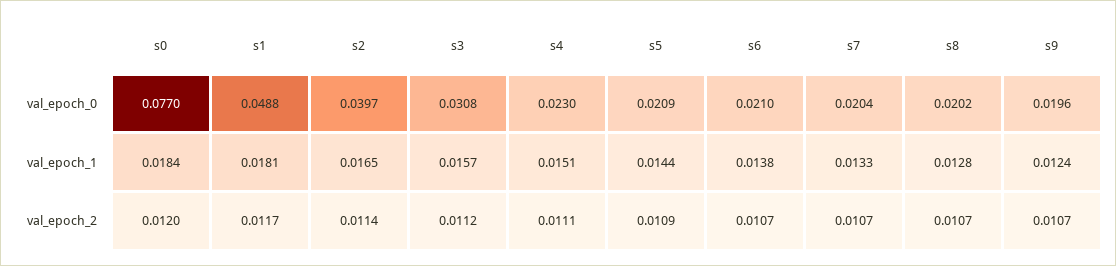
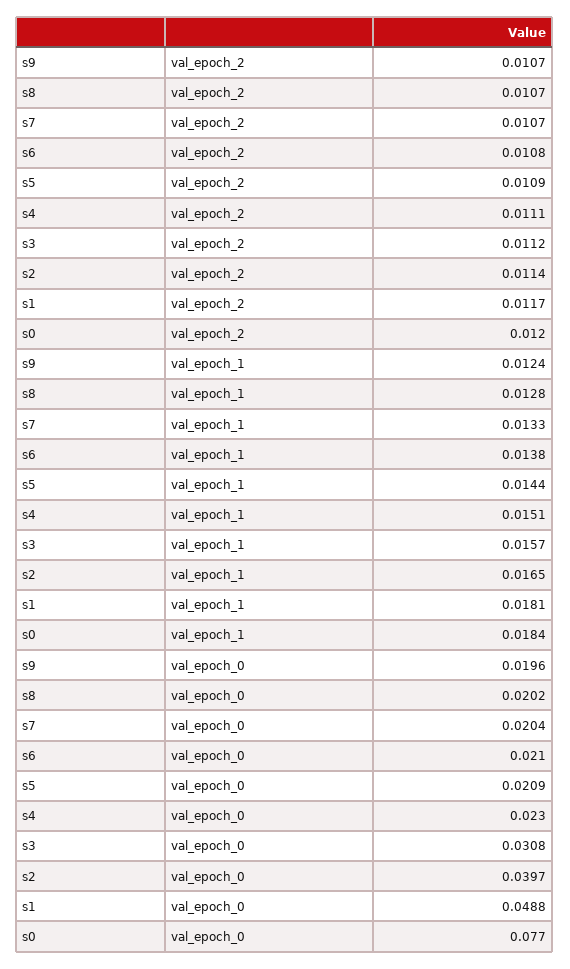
s6, val_epoch_2: 0.0107 -> 0.0108

